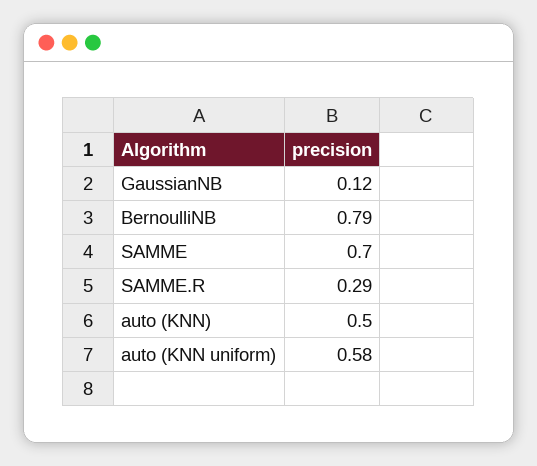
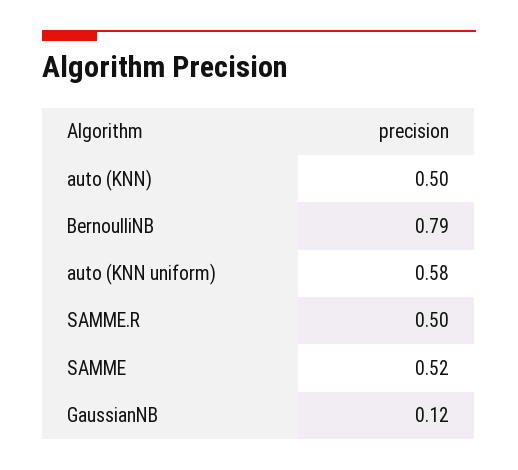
SAMME: 0.7 -> 0.52
SAMME.R: 0.29 -> 0.5

